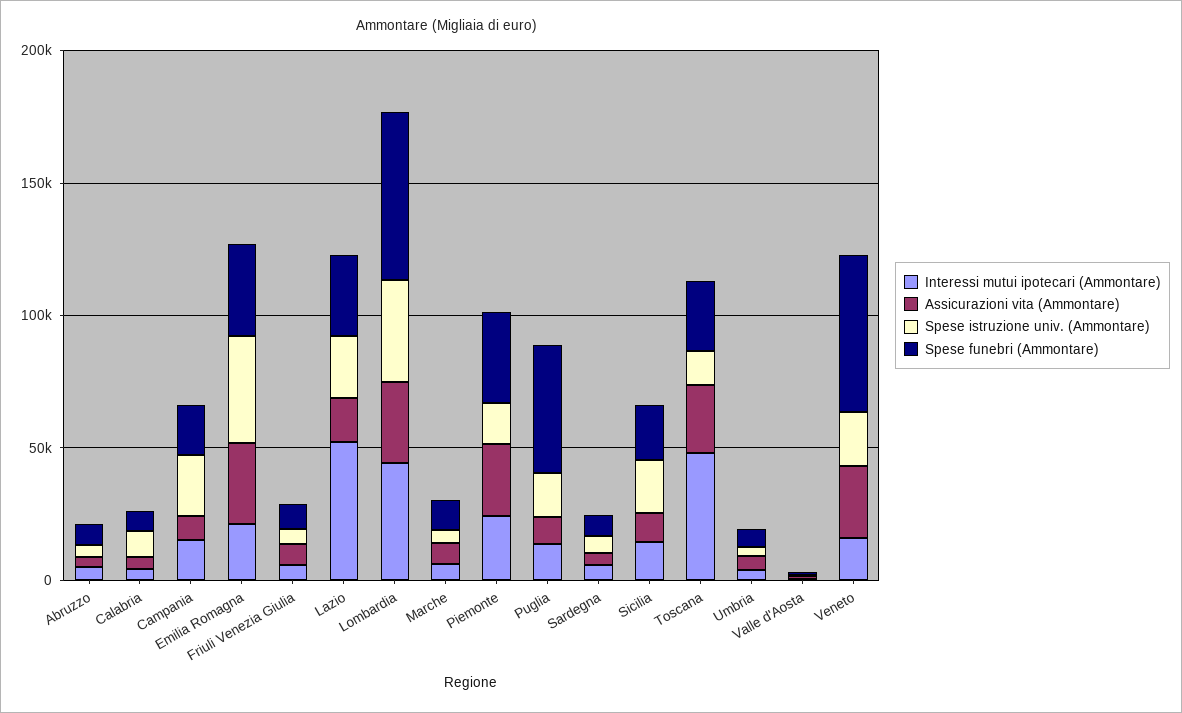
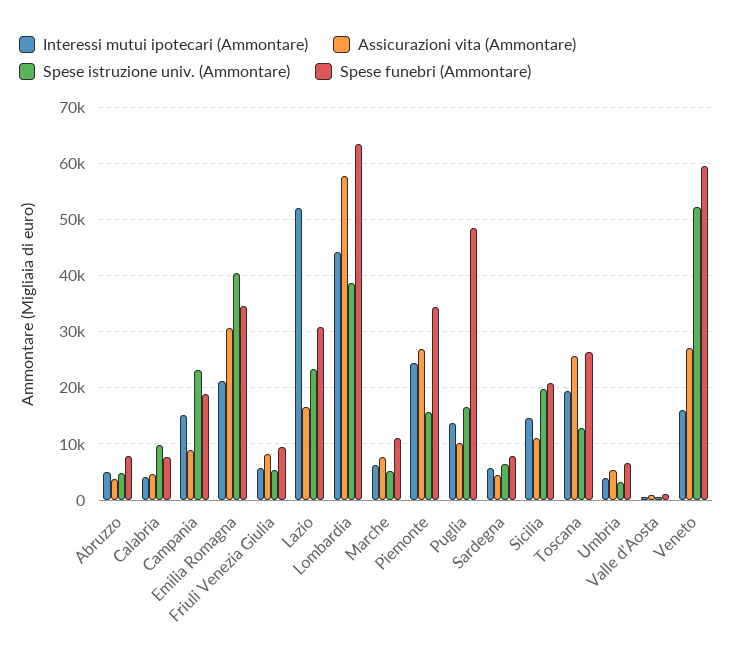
Assicurazioni vita (Ammontare), Lombardia: 30000 -> 58000
Interessi mutui ipotecari (Ammontare), Toscana: 50000 -> 20000
Spese istruzione univ. (Ammontare), Veneto: 20000 -> 52000

